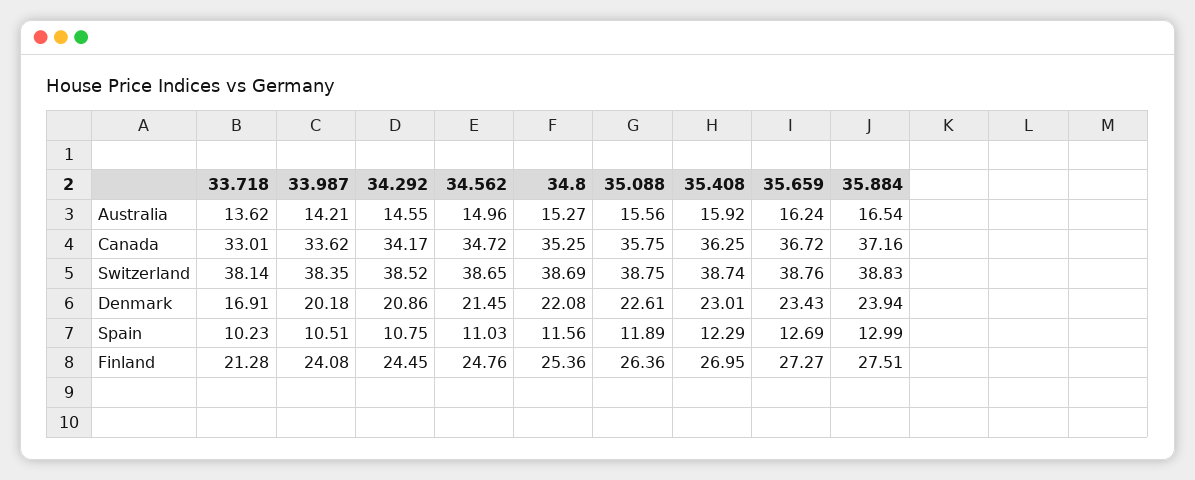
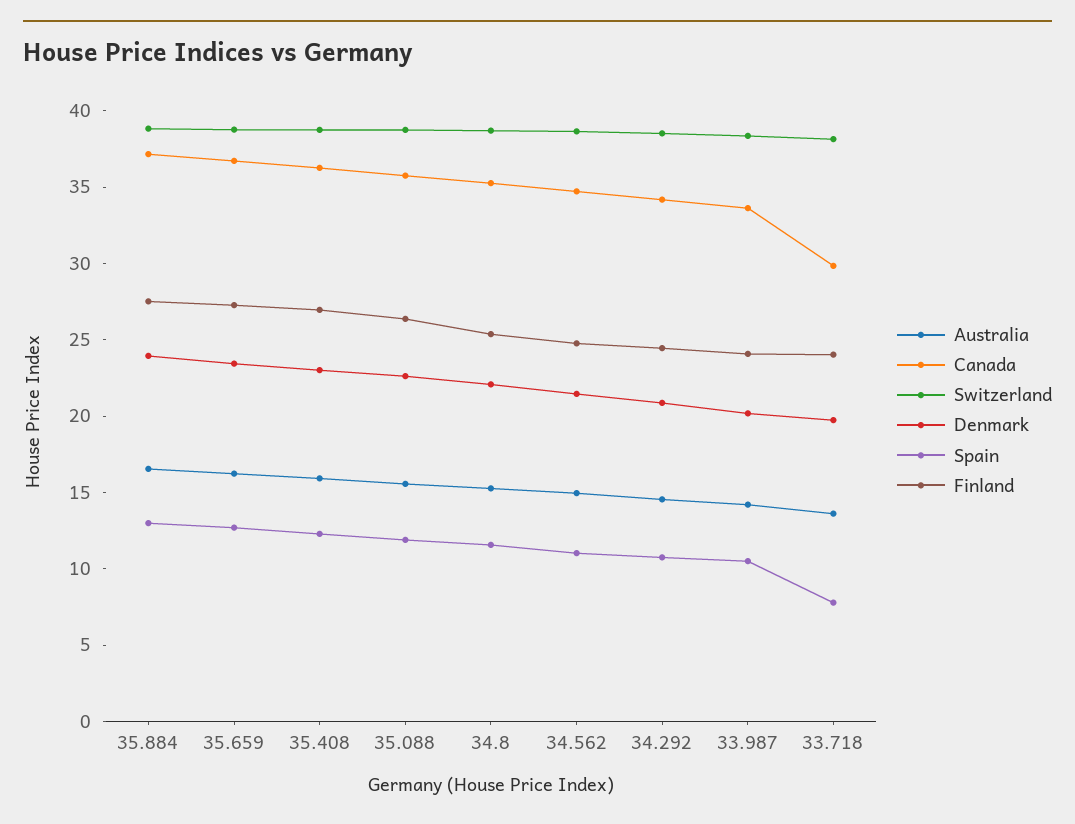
Canada, 33.718: 33.01 -> 30
Denmark, 33.718: 16.91 -> 20
Spain, 33.718: 10.23 -> 8
Finland, 33.718: 21.28 -> 24

